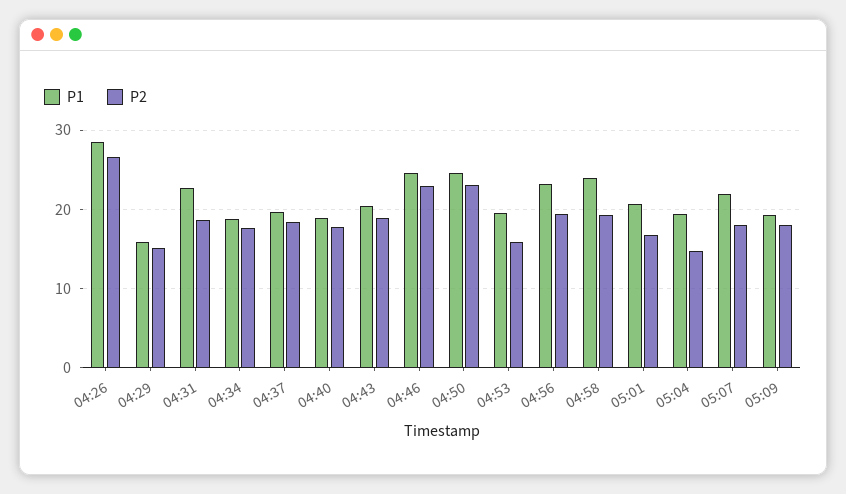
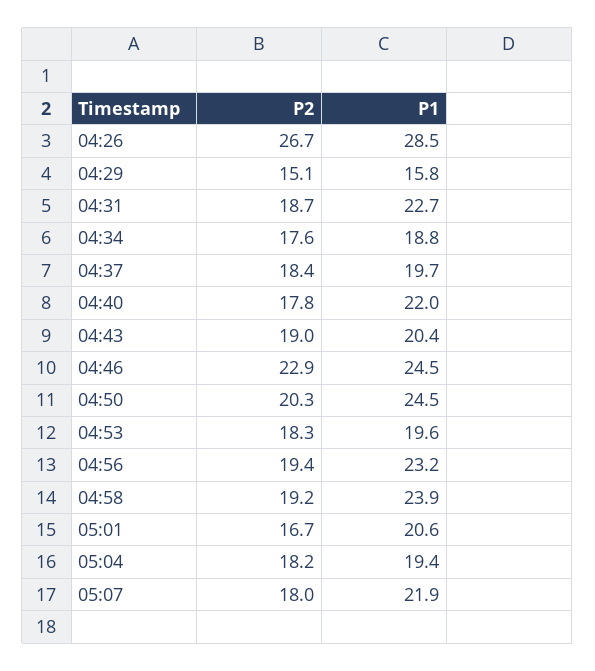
P1, 04:40: 19 -> 22
P2, 04:50: 23 -> 20.3
P2, 04:53: 16 -> 18.3
P2, 05:04: 15 -> 18.2
P1, 05:09: 19 -> none
P2, 05:09: 18 -> none

